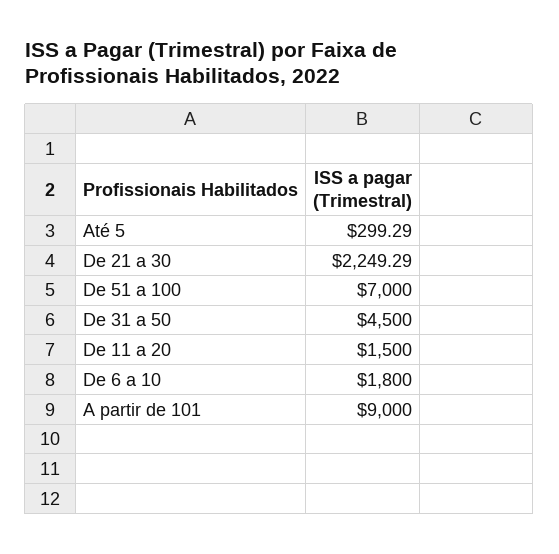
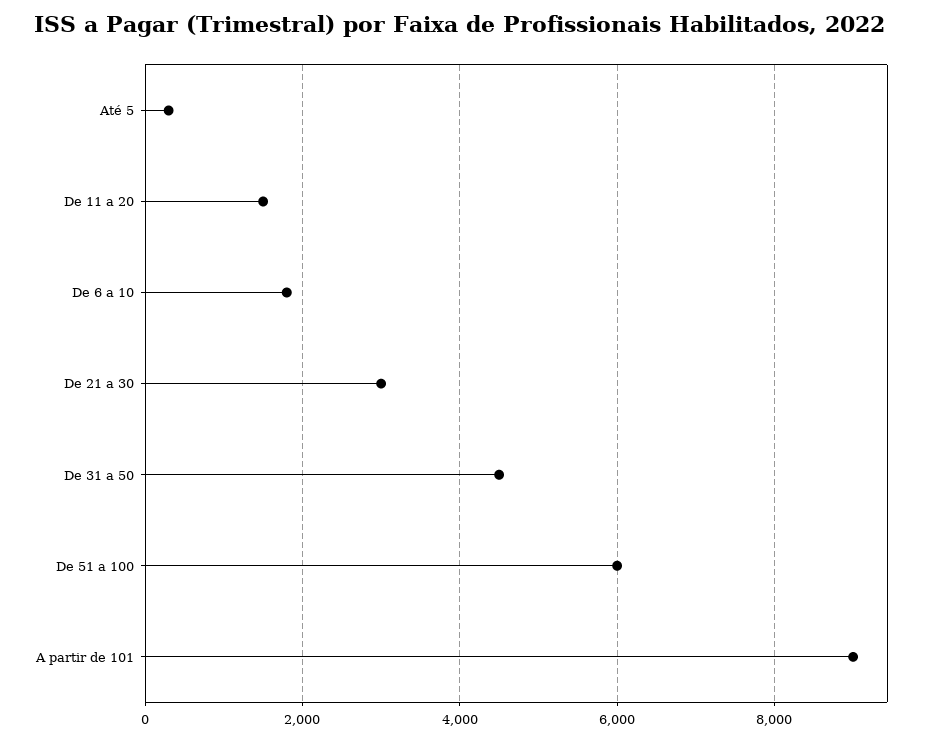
De 21 a 30: 2249.29 -> 3000
De 51 a 100: 7000 -> 6000

